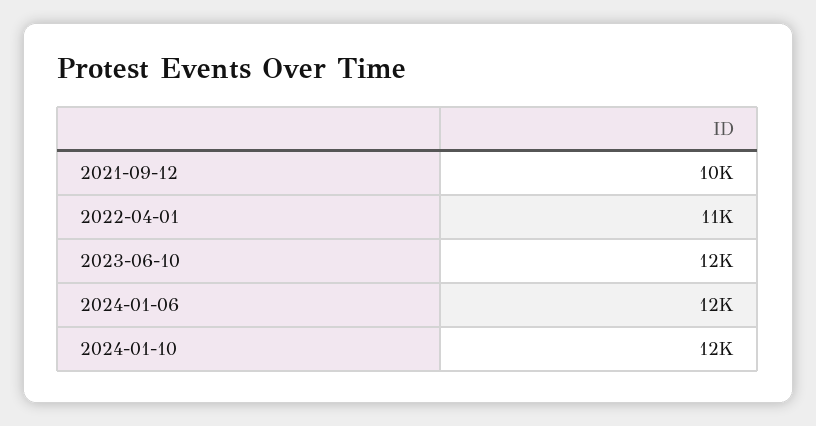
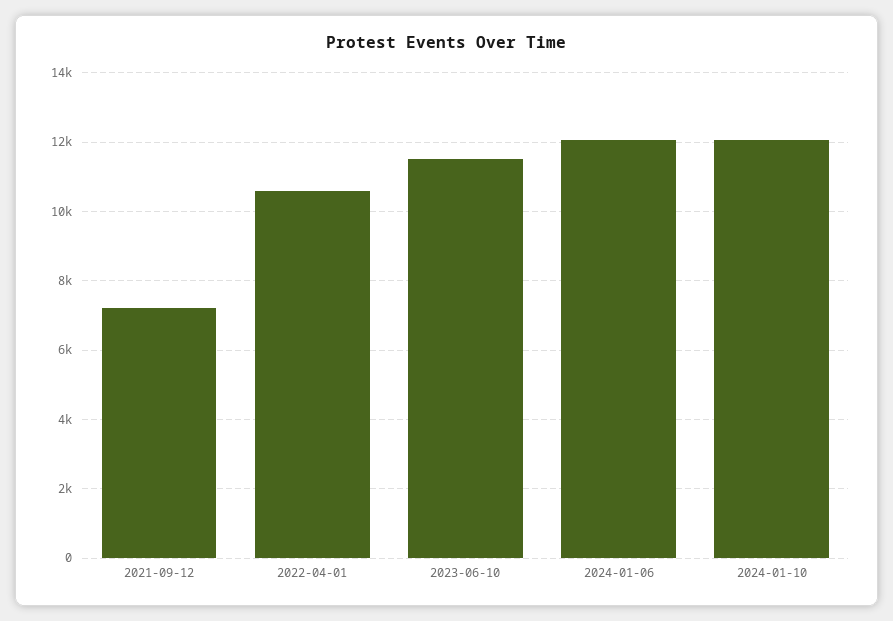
2021-09-12: 10000 -> 7200

